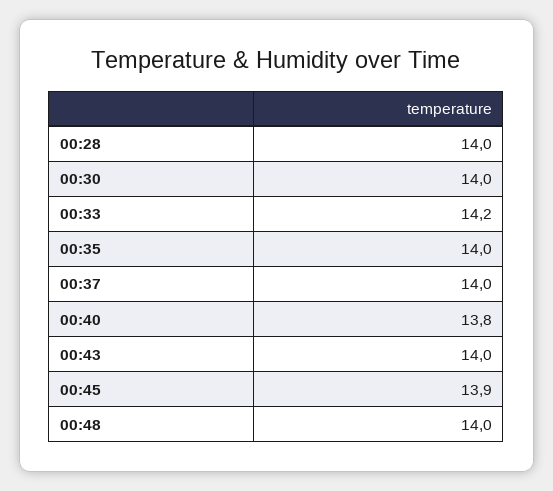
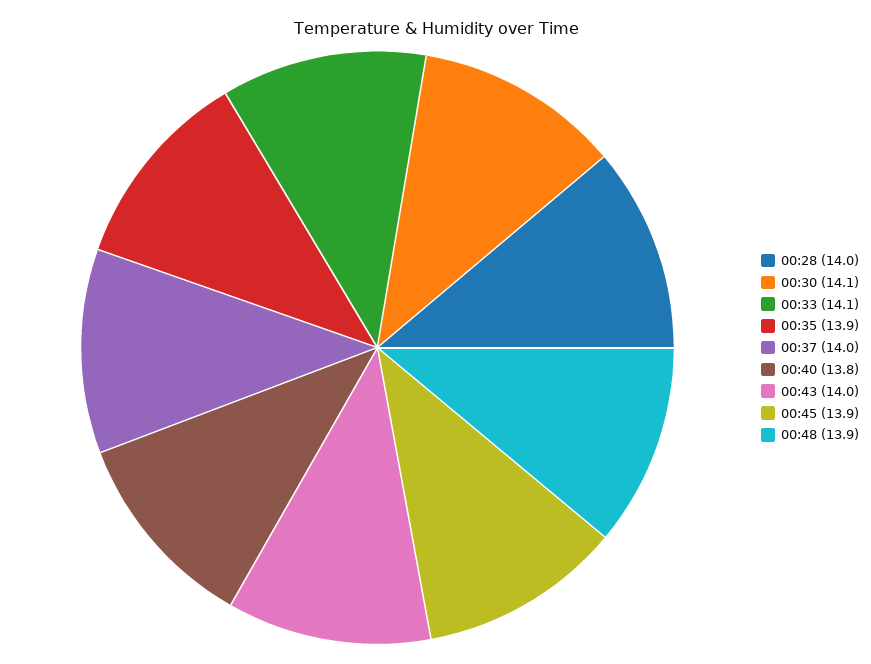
00:30: 14 -> 14.1
00:33: 14.2 -> 14.1
00:35: 14 -> 13.9
00:48: 14 -> 13.9

